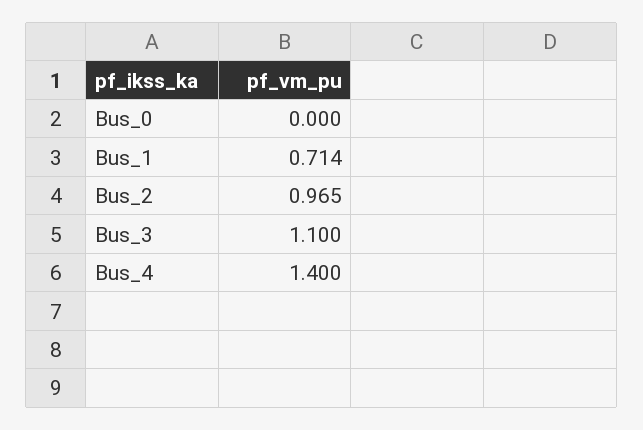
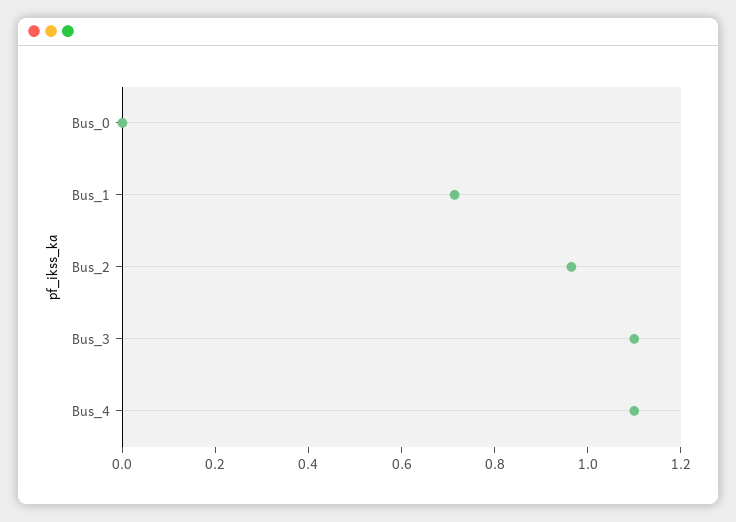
Bus_4: 1.4 -> 1.1

